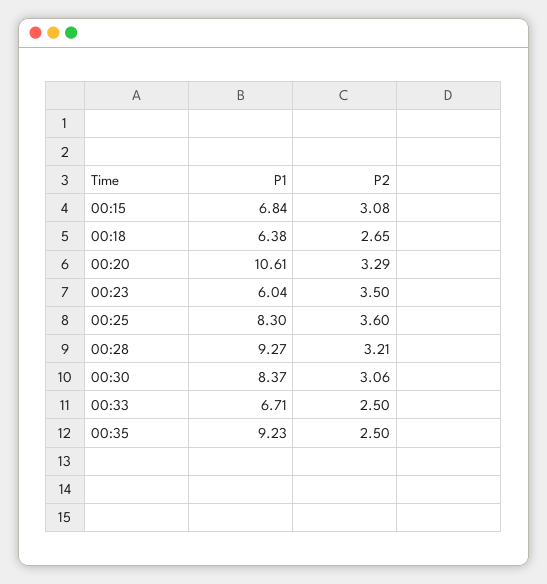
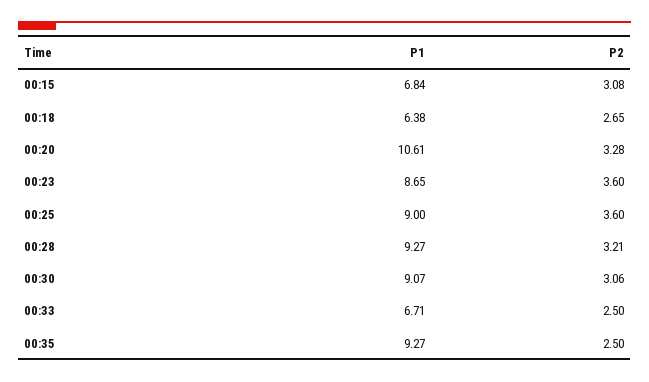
P2, 00:20: 3.29 -> 3.28
P1, 00:23: 6.04 -> 8.65
P2, 00:23: 3.5 -> 3.6
P1, 00:25: 8.3 -> 9
P1, 00:30: 8.37 -> 9.07
P1, 00:35: 9.23 -> 9.27

